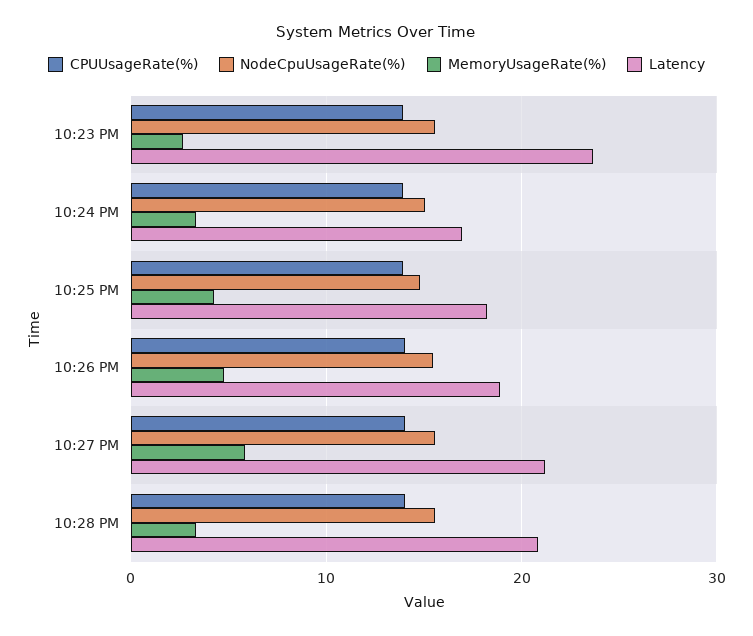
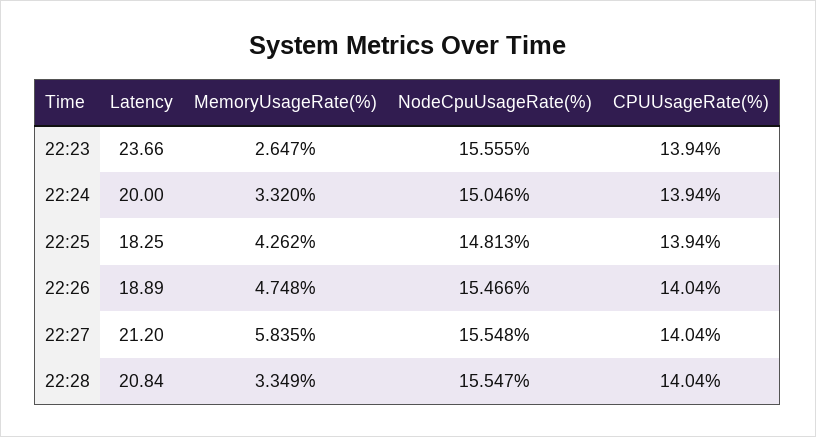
Latency, 10:24 PM: 17 -> 20

